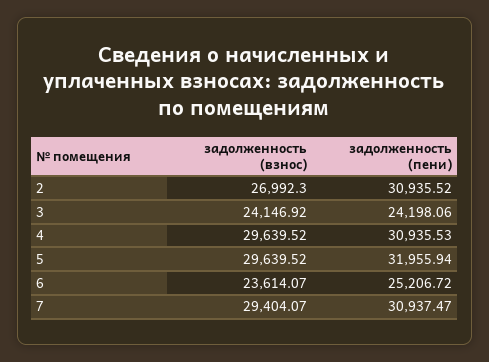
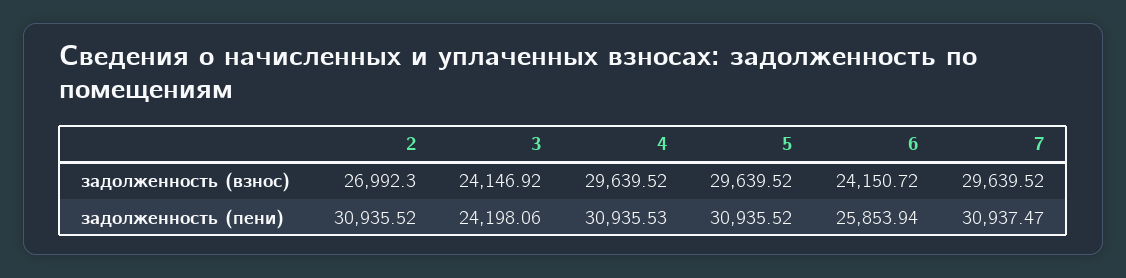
задолженность (пени), 5: 31955.94 -> 30935.52
задолженность (взнос), 6: 23614.07 -> 24150.72
задолженность (пени), 6: 25206.72 -> 25853.94
задолженность (взнос), 7: 29404.07 -> 29639.52

